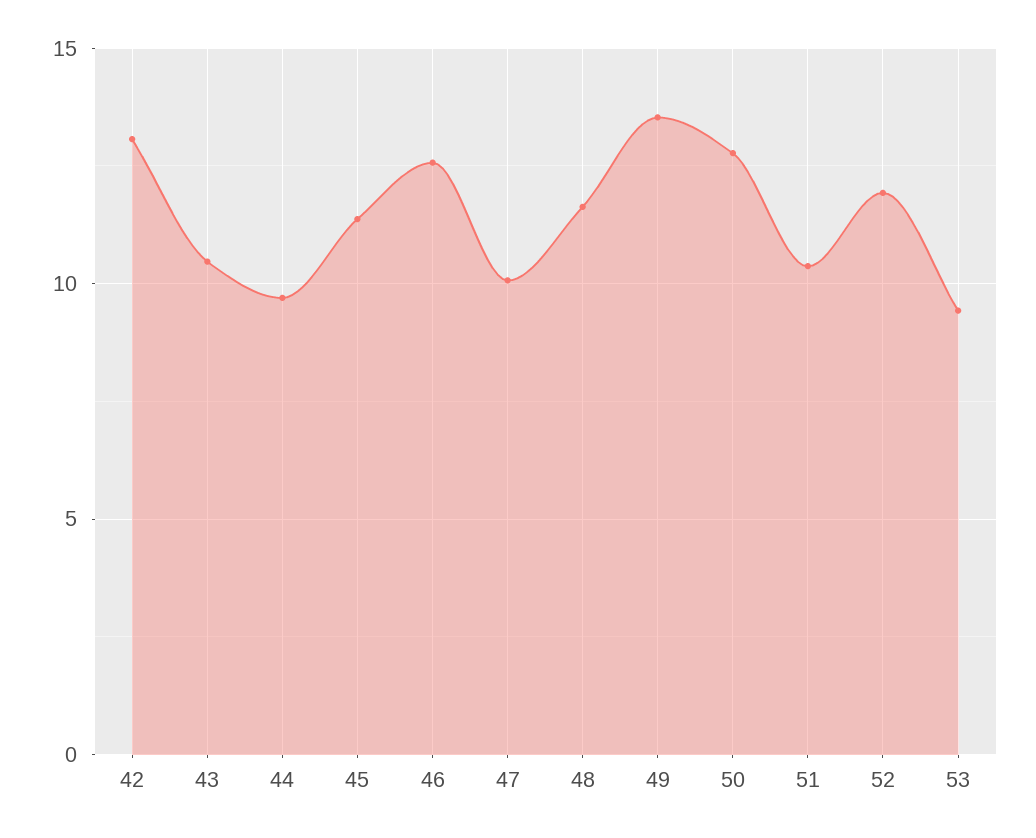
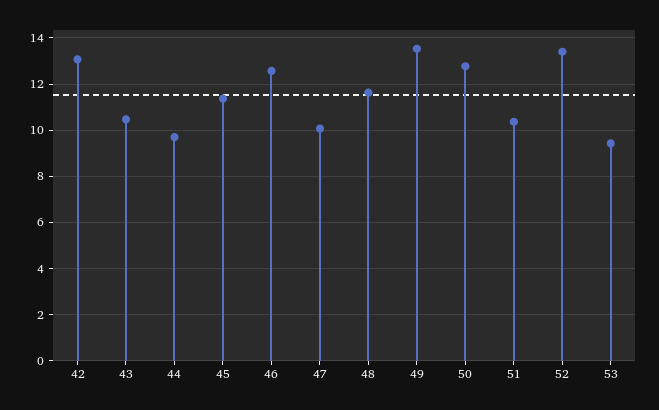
52: 12 -> 13.5

